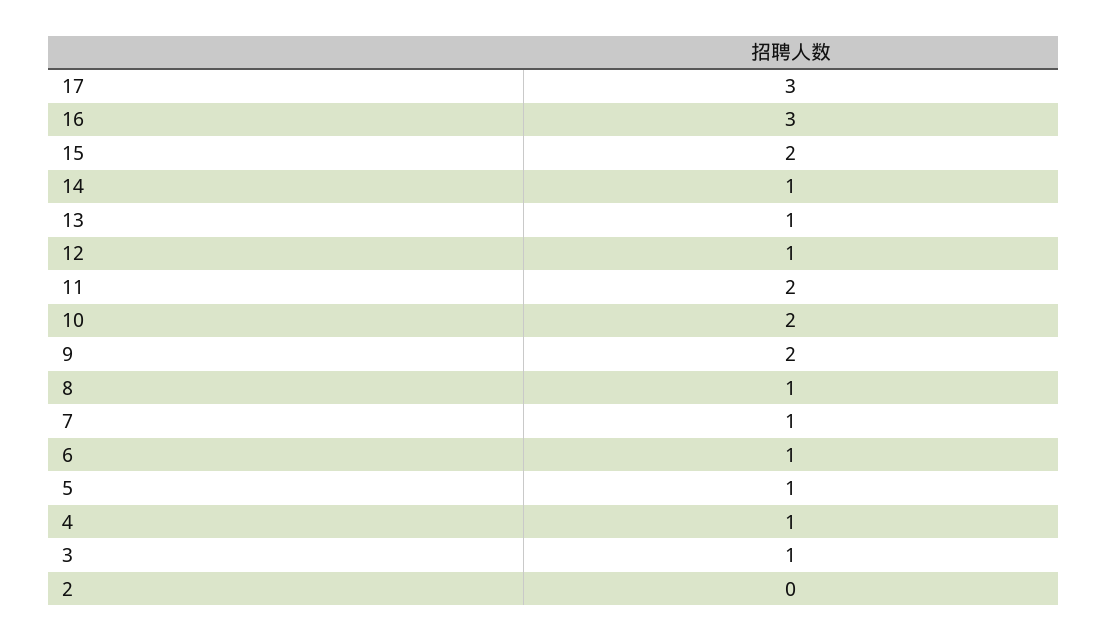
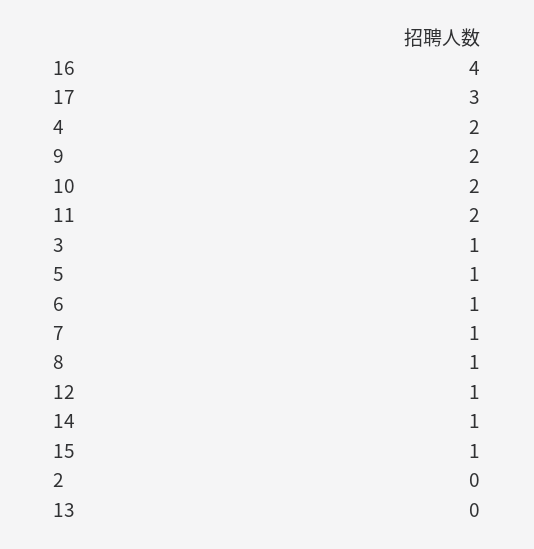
16: 3 -> 4
15: 2 -> 1
13: 1 -> 0
4: 1 -> 2

